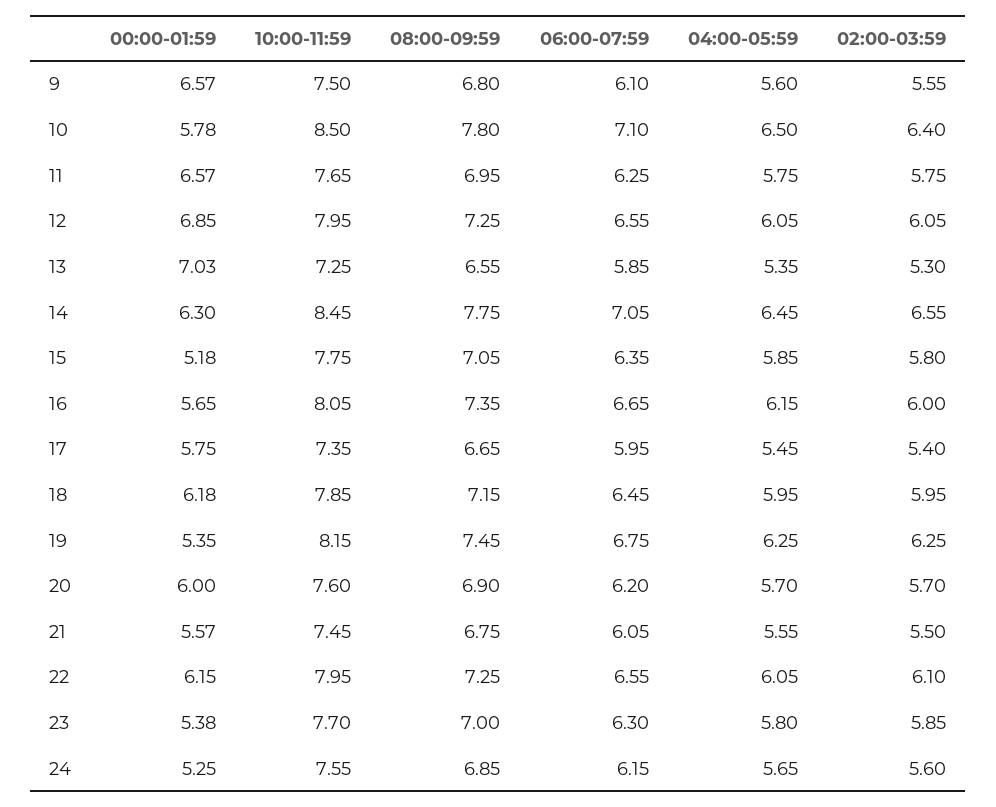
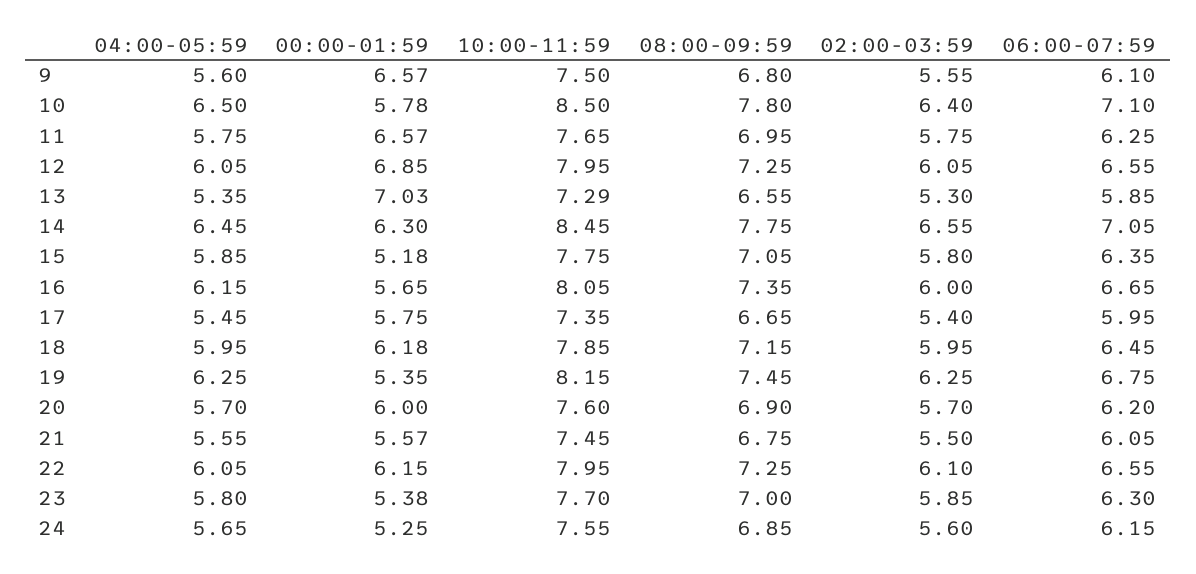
10:00-11:59, 13: 7.25 -> 7.29

